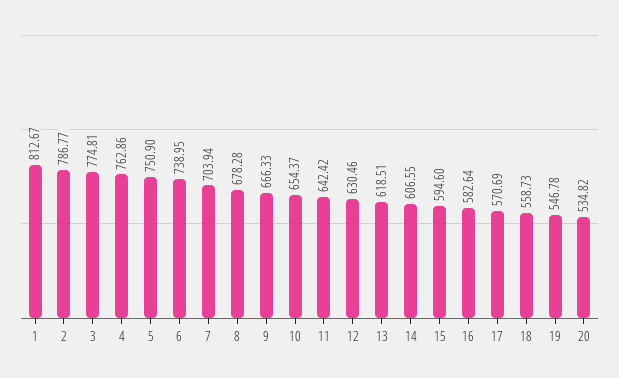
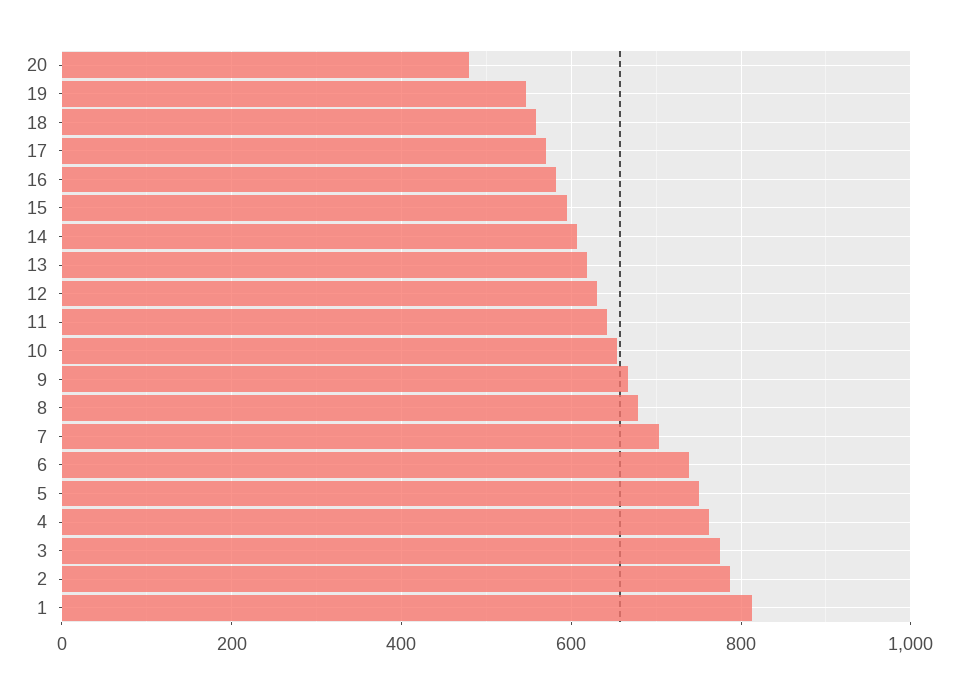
20: 534.82 -> 480

